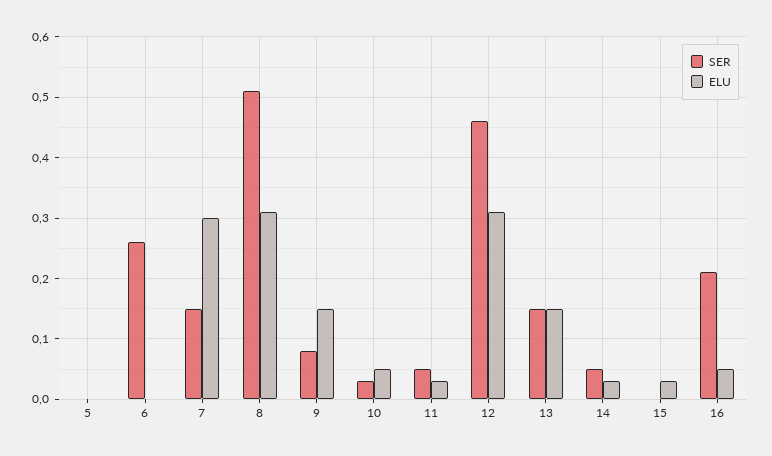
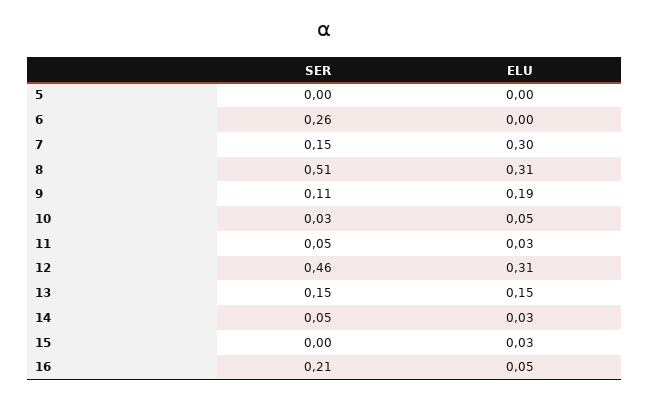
SER, 9: 0.08 -> 0.11
ELU, 9: 0.15 -> 0.19

